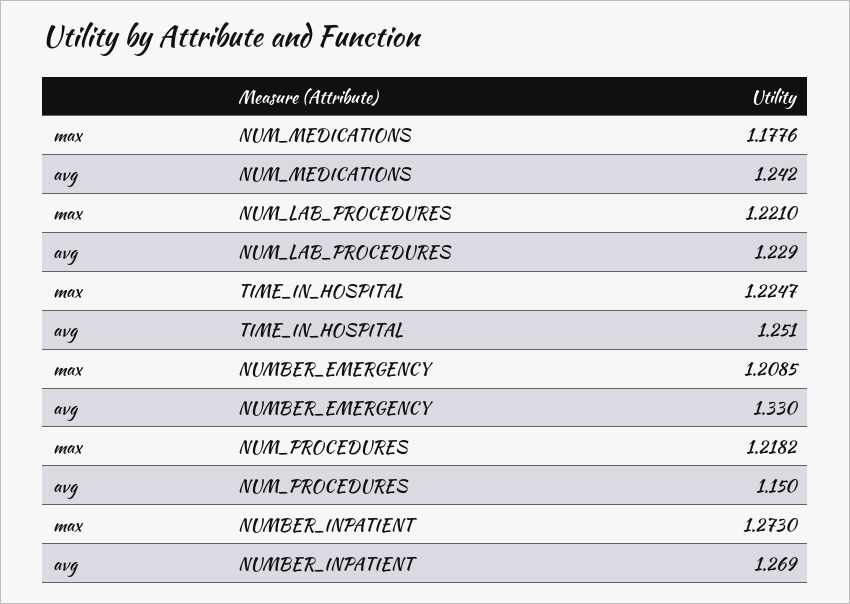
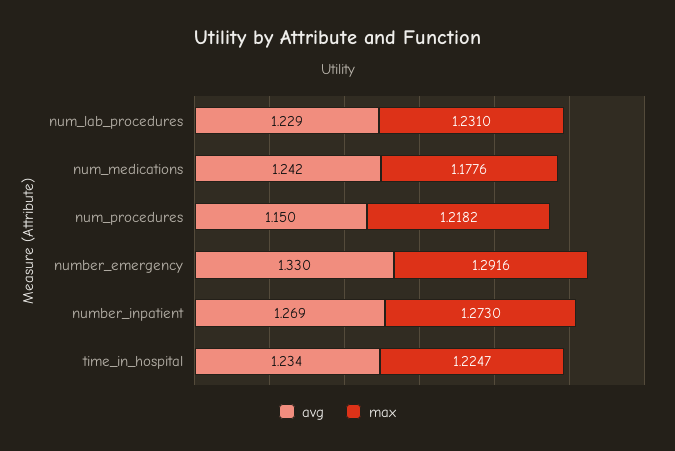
max, NUM_LAB_PROCEDURES: 1.221 -> 1.231
avg, TIME_IN_HOSPITAL: 1.251 -> 1.234
max, NUMBER_EMERGENCY: 1.2085 -> 1.2916

